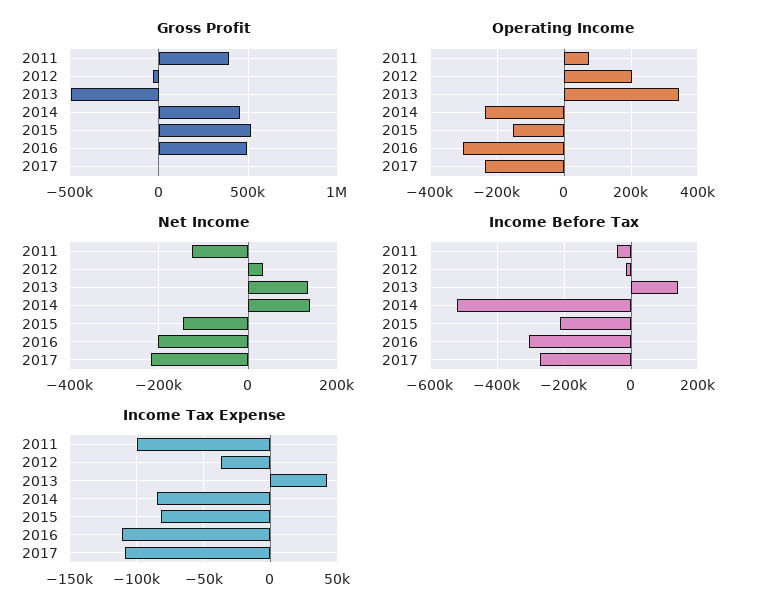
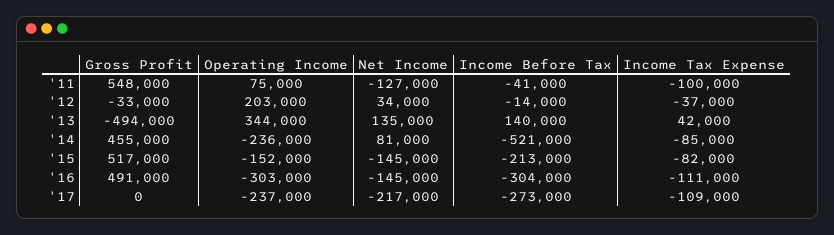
Gross Profit, 2011: 400000 -> 548000
Net Income, 2014: 140000 -> 81000
Net Income, 2016: -200000 -> -145000

